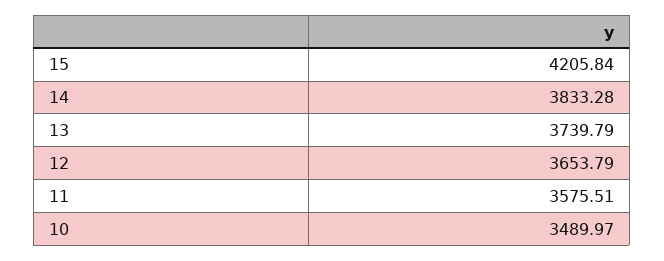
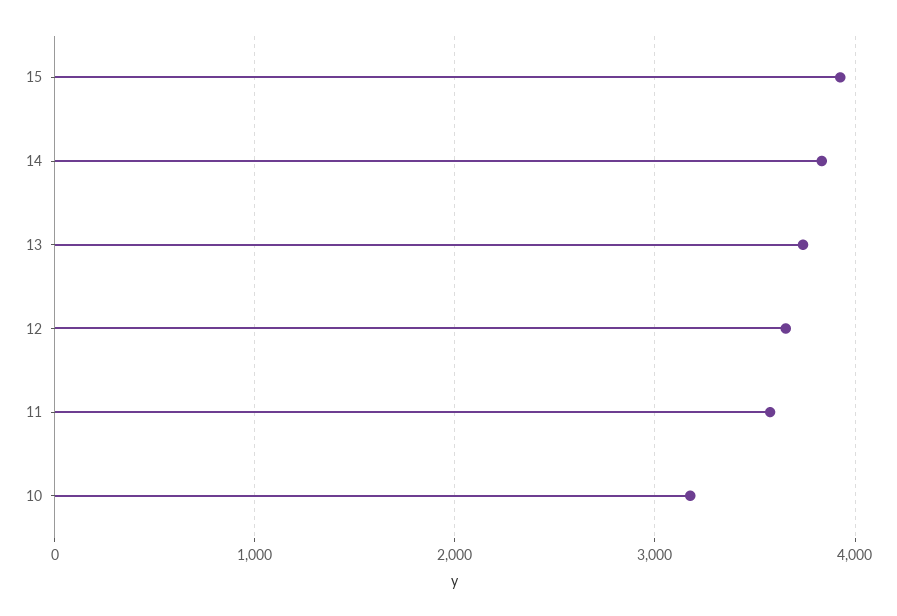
15: 4205.84 -> 3900
10: 3489.97 -> 3200

